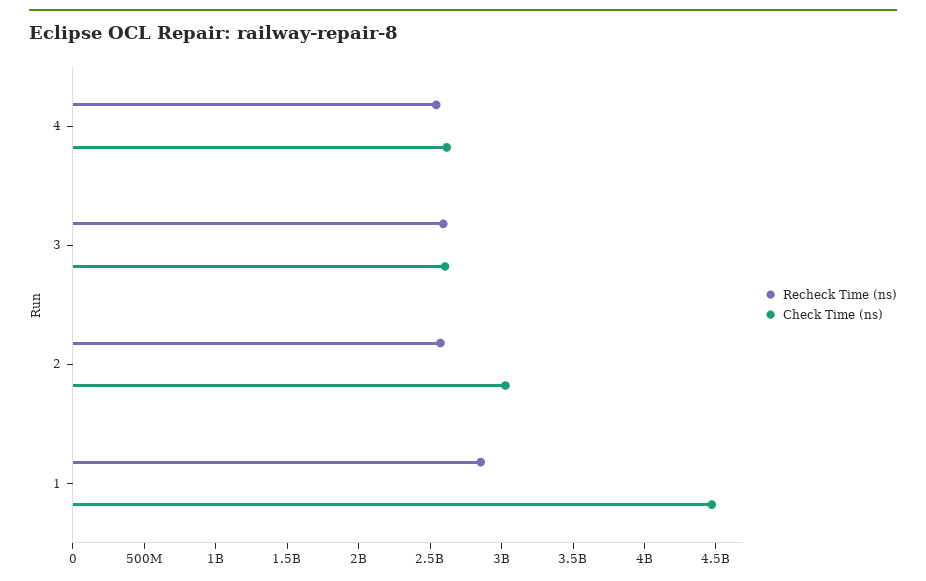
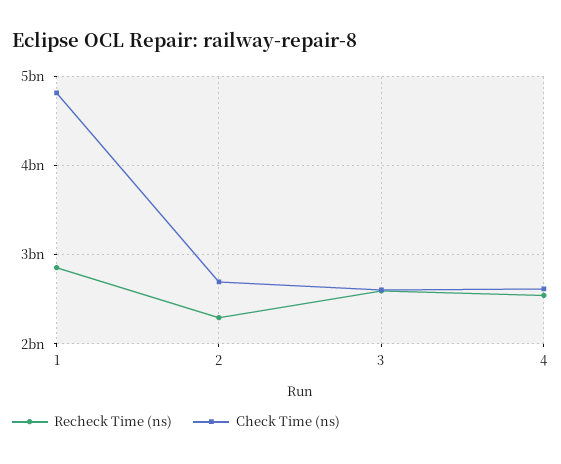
Recheck Time (ns), 2: 2600000000 -> 2300000000
Check Time (ns), 2: 3000000000 -> 2700000000
Check Time (ns), 1: 4500000000 -> 4800000000

